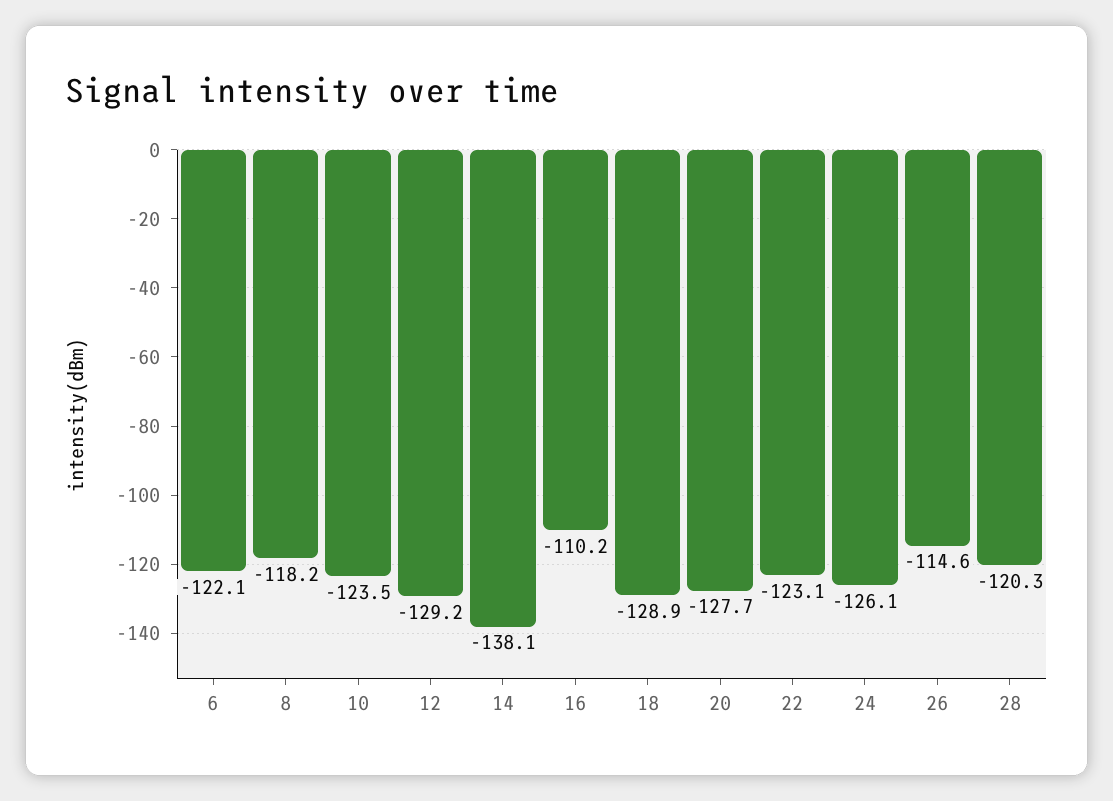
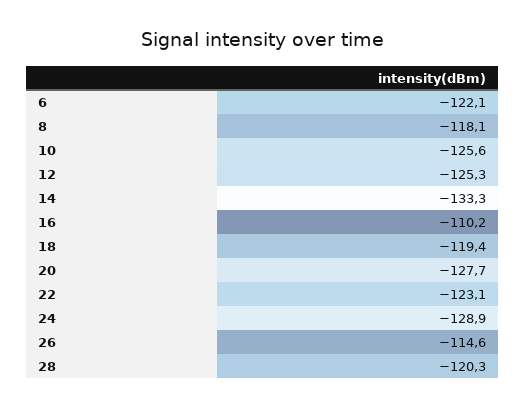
8: -118.2 -> -118.1
10: -123.5 -> -125.6
12: -129.2 -> -125.3
14: -138.1 -> -133.3
18: -128.9 -> -119.4
24: -126.1 -> -128.9

